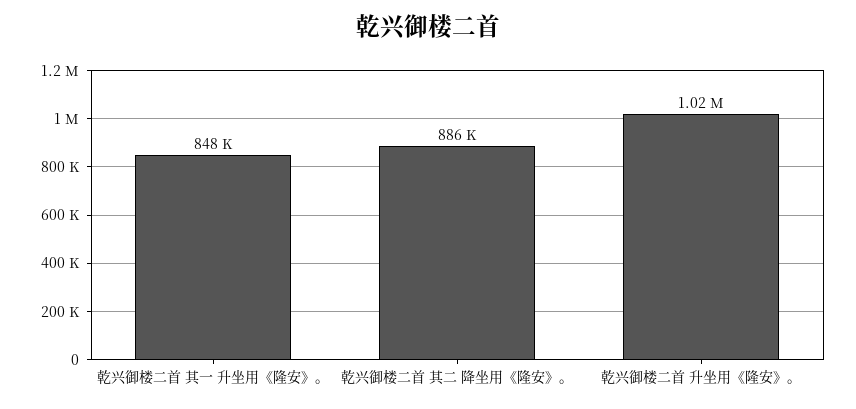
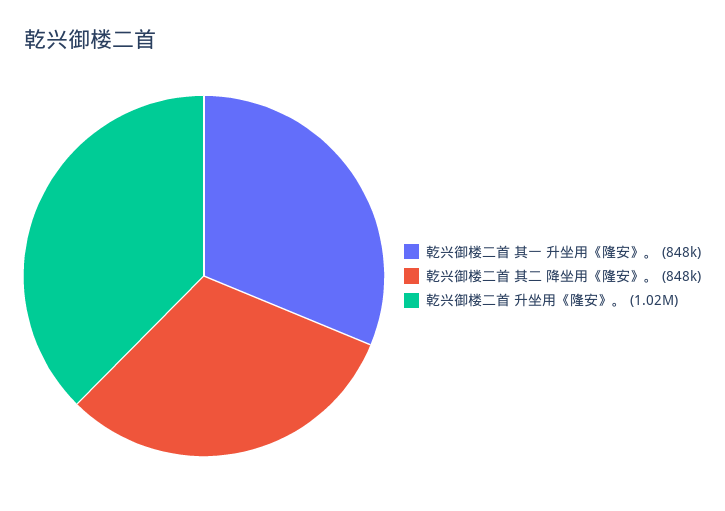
乾兴御楼二首 其二 降坐用《隆安》。: 886000 -> 848000

